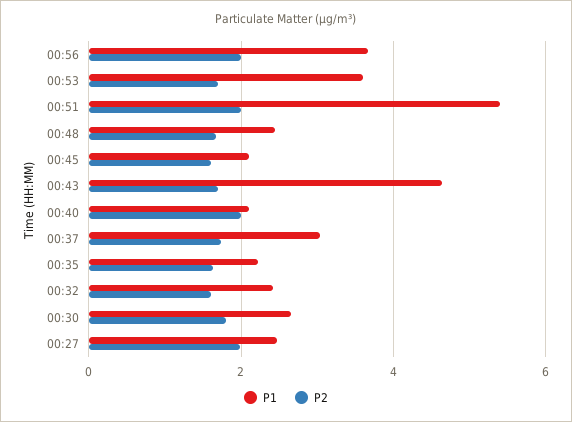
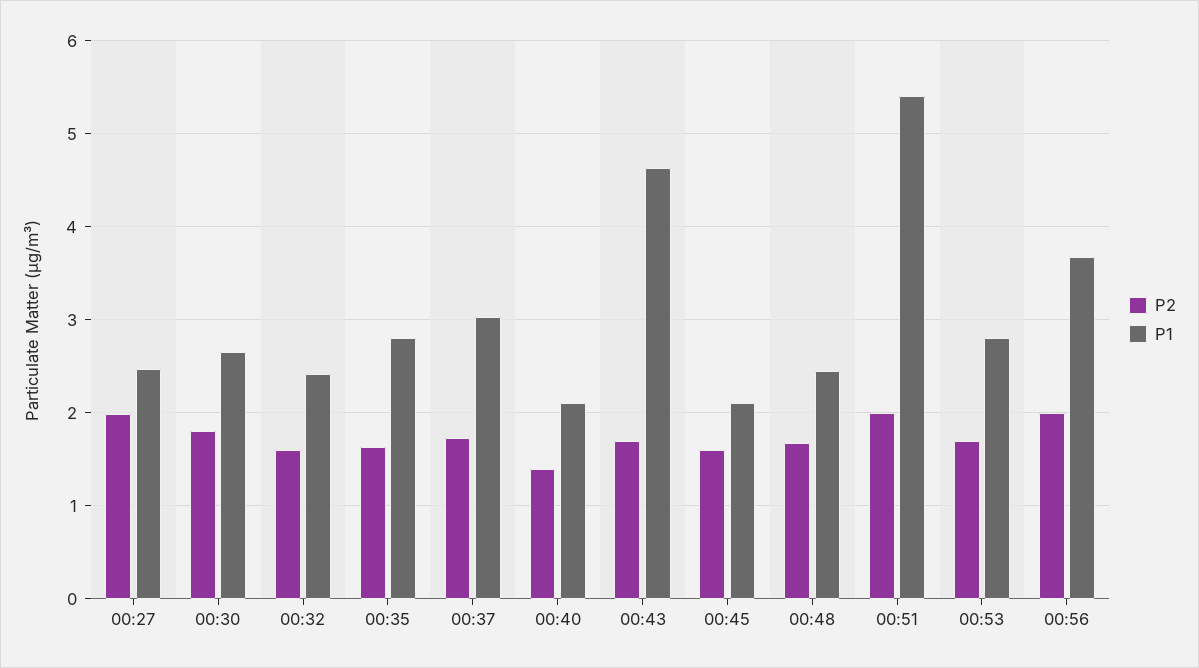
P1, 00:53: 3.6 -> 2.8
P2, 00:40: 2 -> 1.4
P1, 00:35: 2.2 -> 2.8

